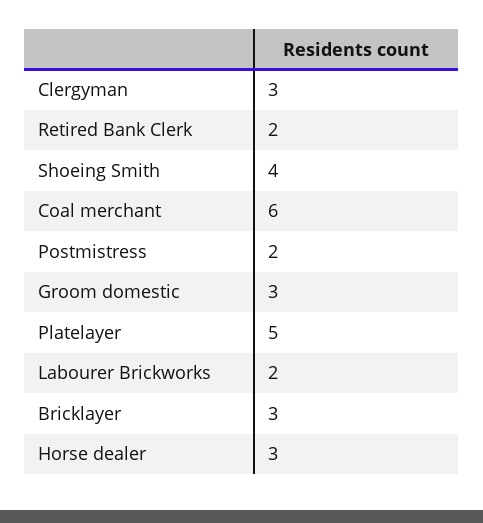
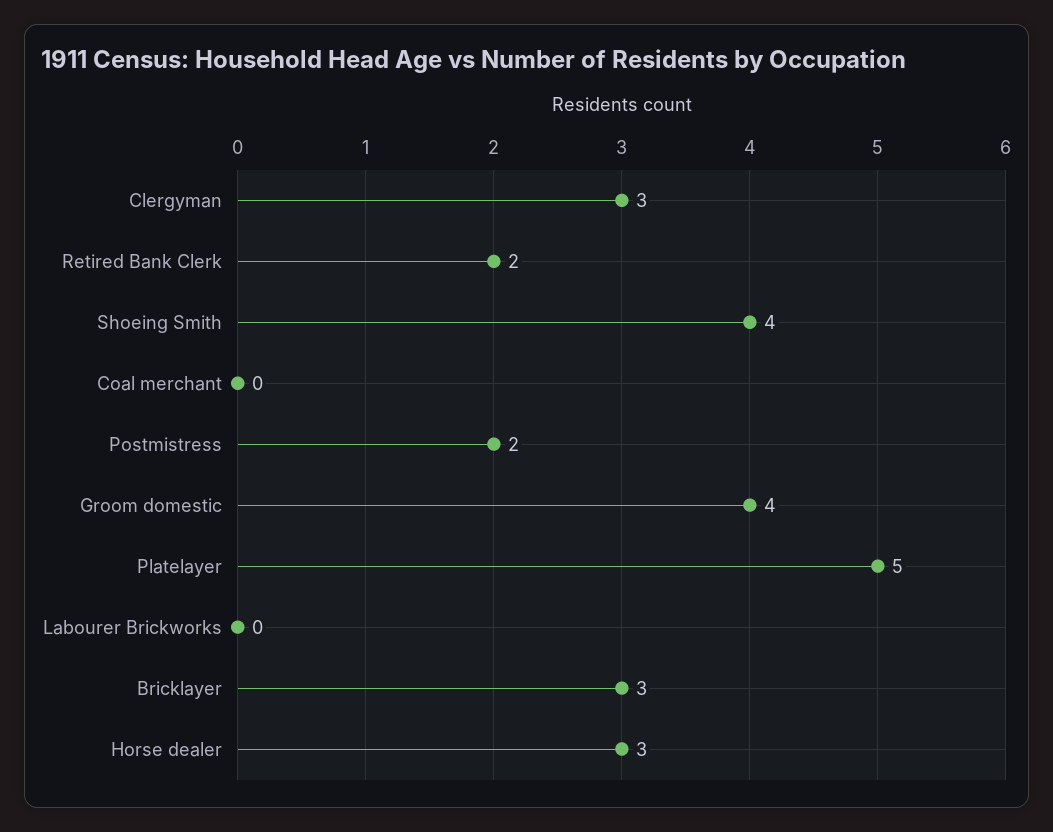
Coal merchant: 6 -> 0
Groom domestic: 3 -> 4
Labourer Brickworks: 2 -> 0

